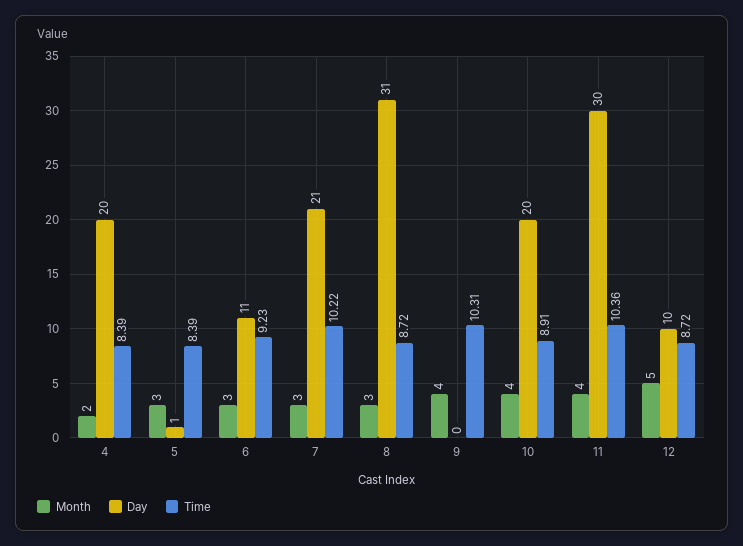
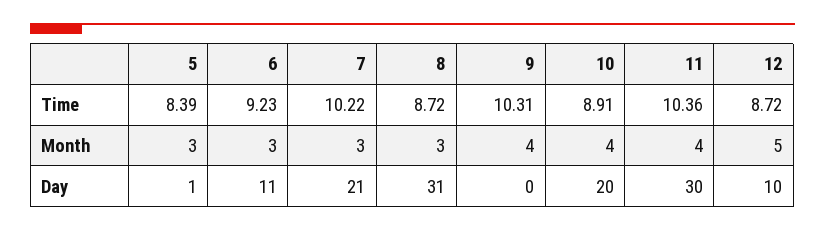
Month, 4: 2 -> none
Day, 4: 20 -> none
Time, 4: 8.39 -> none

